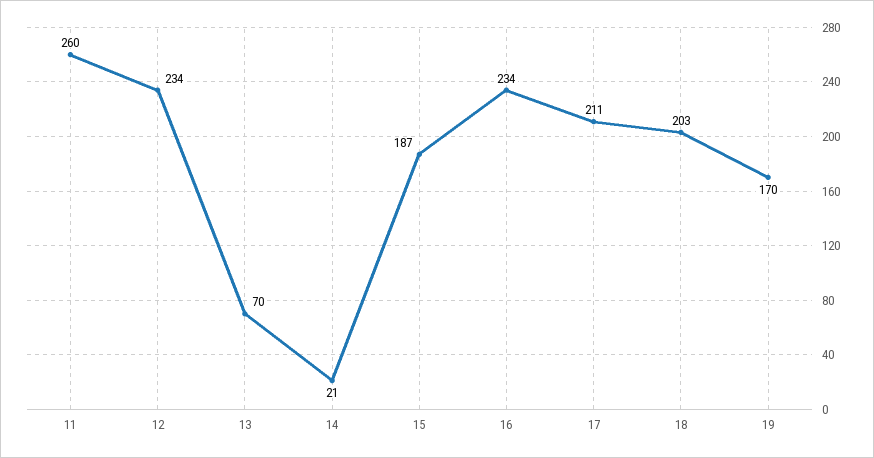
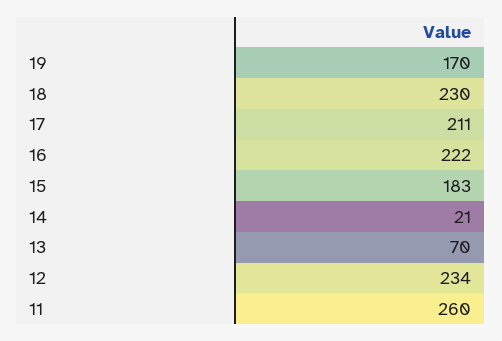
15: 187 -> 183
16: 234 -> 222
18: 203 -> 230

